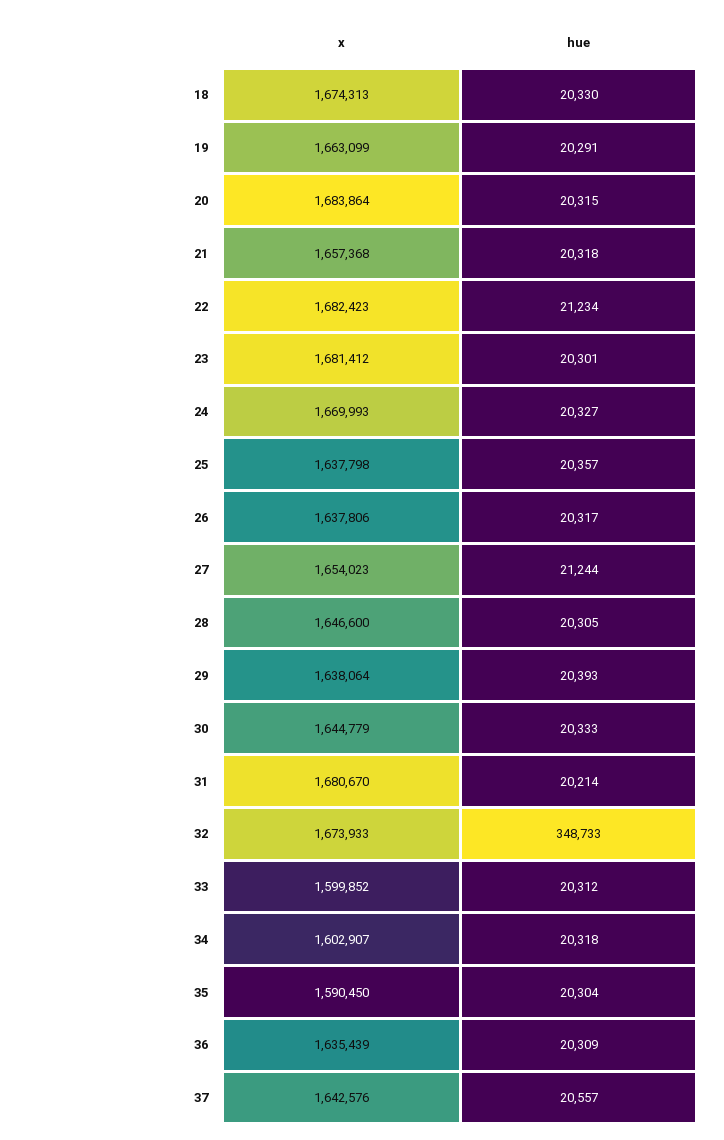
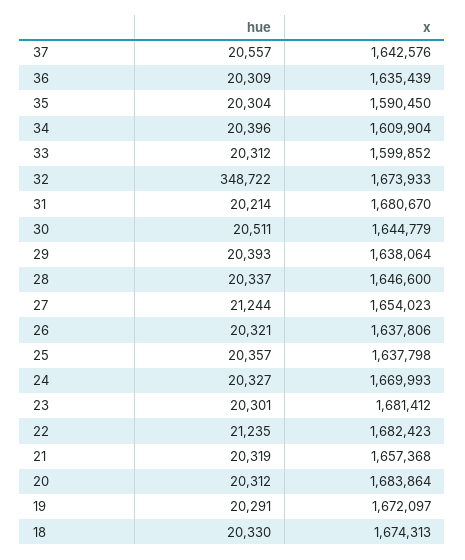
x, 19: 1663099 -> 1672097
hue, 20: 20315 -> 20312
hue, 21: 20318 -> 20319
hue, 22: 21234 -> 21235
hue, 26: 20317 -> 20321
hue, 28: 20305 -> 20337
hue, 30: 20333 -> 20511
hue, 32: 348733 -> 348722
x, 34: 1602907 -> 1609904
hue, 34: 20318 -> 20396

